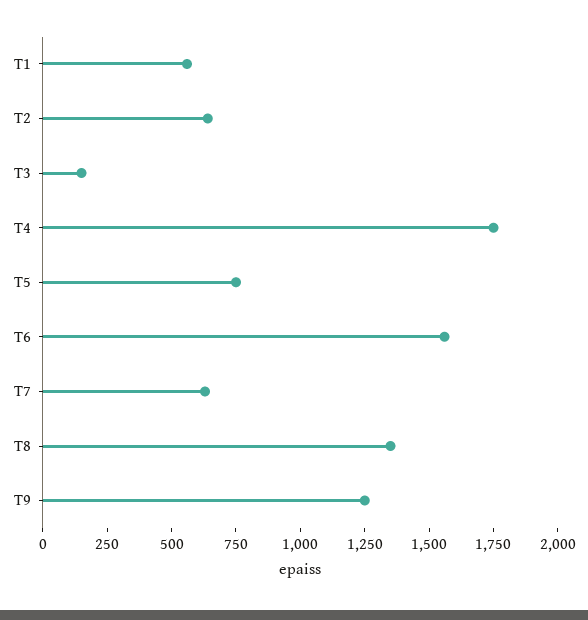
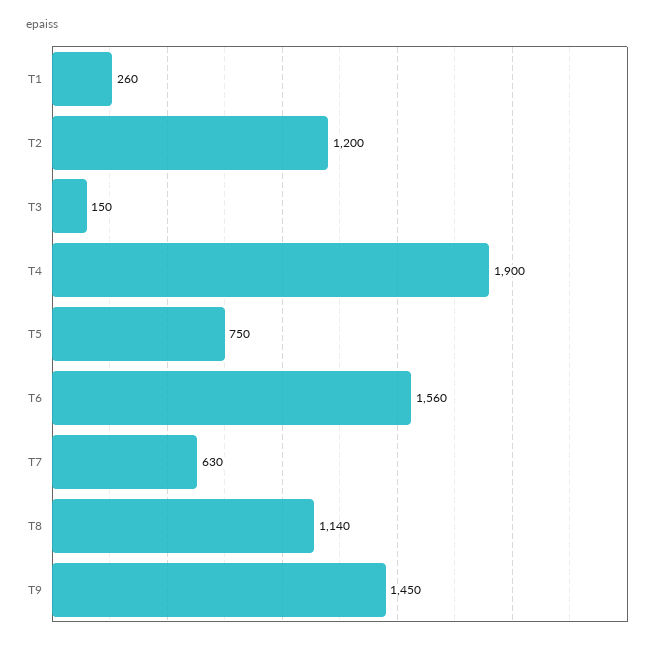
T1: 550 -> 260
T2: 650 -> 1200
T4: 1750 -> 1900
T8: 1350 -> 1140
T9: 1250 -> 1450

